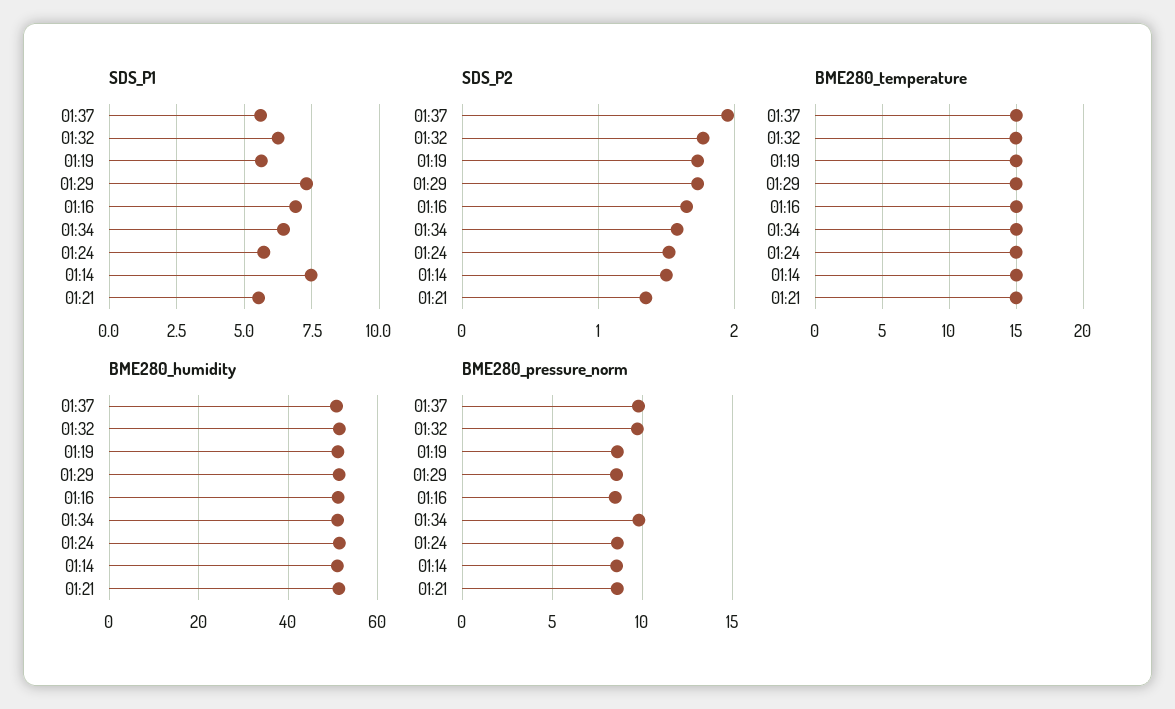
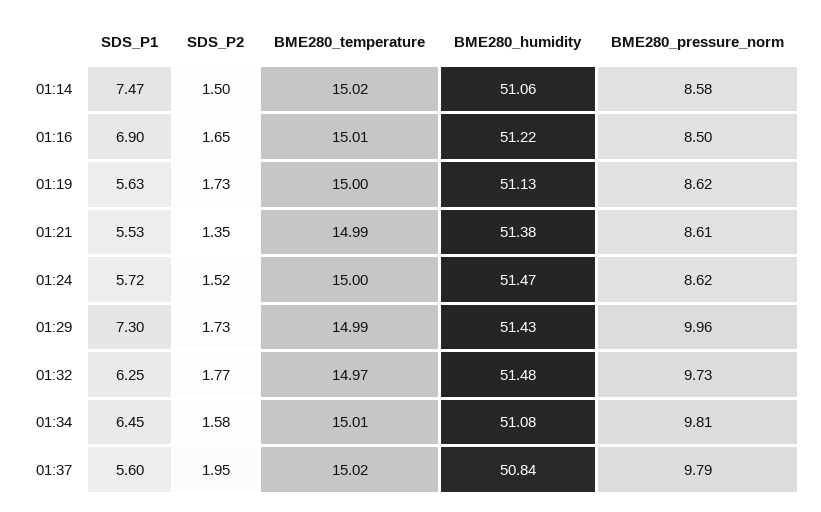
BME280_pressure_norm, 01:29: 8.5 -> 9.96

